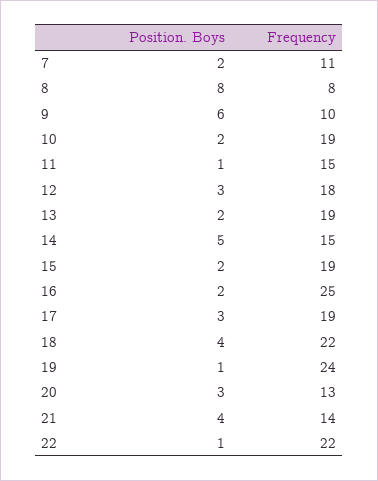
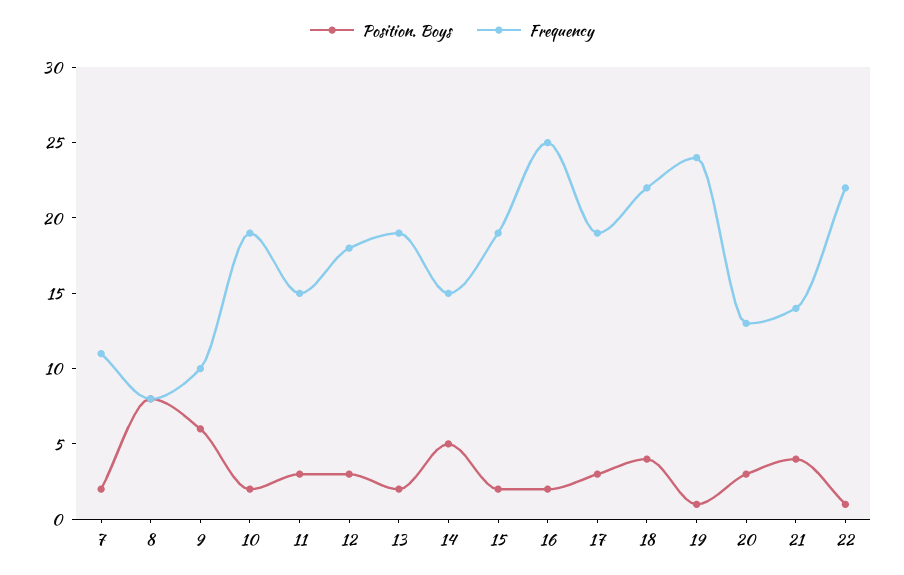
Position. Boys, 11: 1 -> 3

